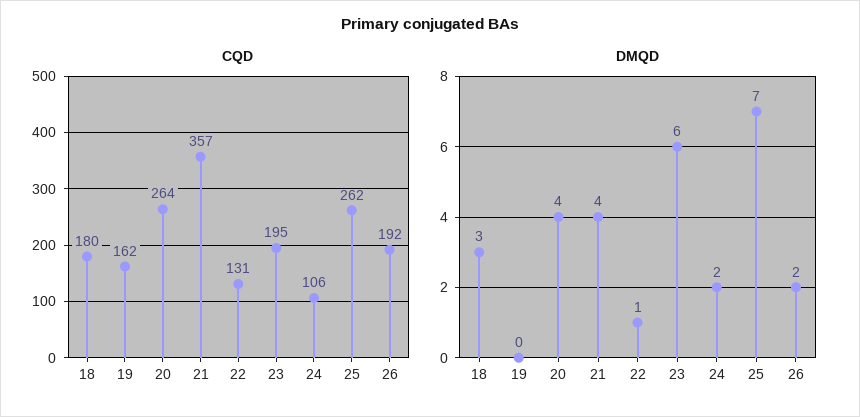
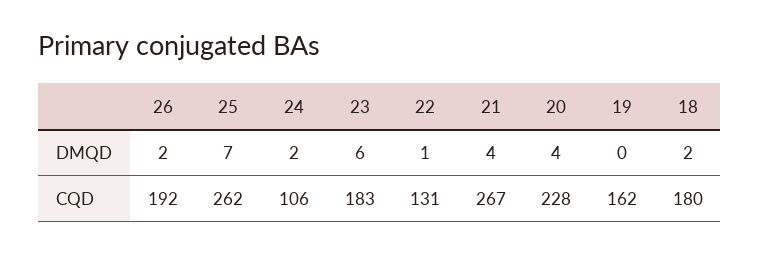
CQD, 20: 264 -> 228
CQD, 21: 357 -> 267
CQD, 23: 195 -> 183
DMQD, 18: 3 -> 2

